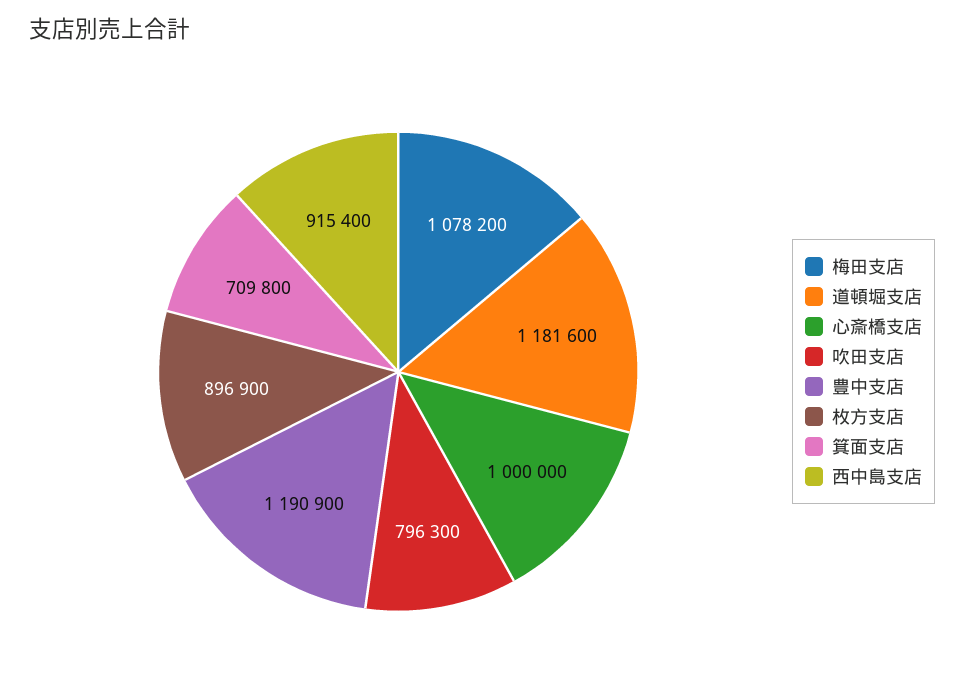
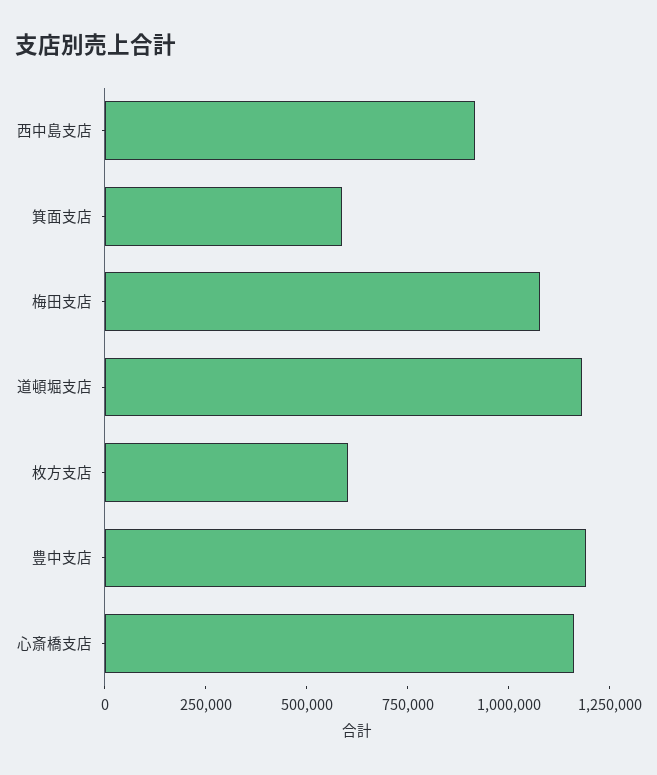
心斎橋支店: 1000000 -> 1150000
吹田支店: 796300 -> none
枚方支店: 896900 -> 600000
箕面支店: 709800 -> 600000

